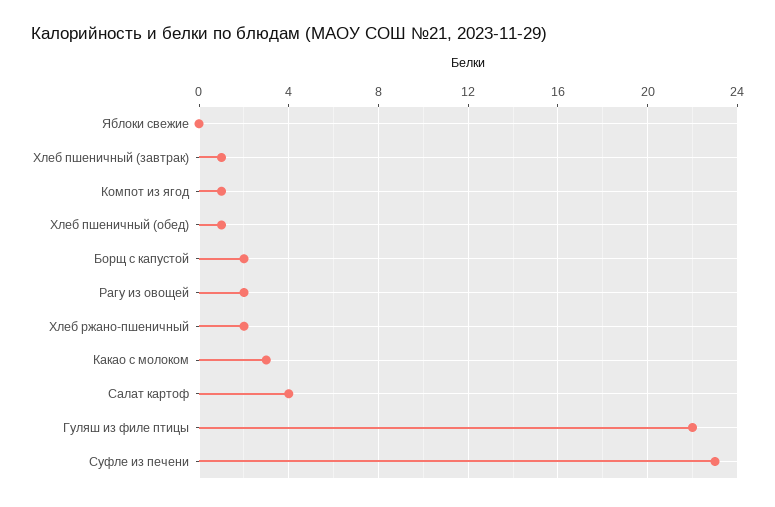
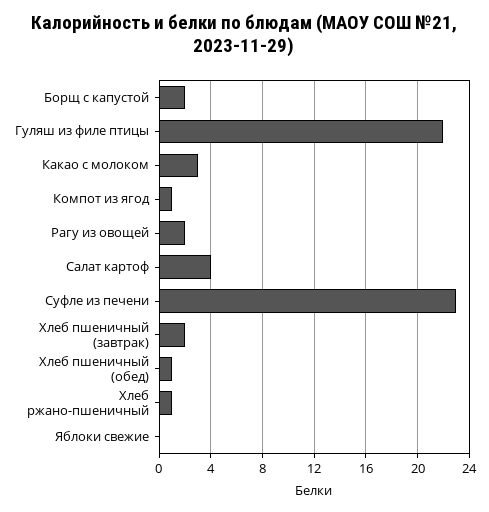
Хлеб пшеничный (завтрак): 1 -> 2
Хлеб ржано-пшеничный: 2 -> 1

